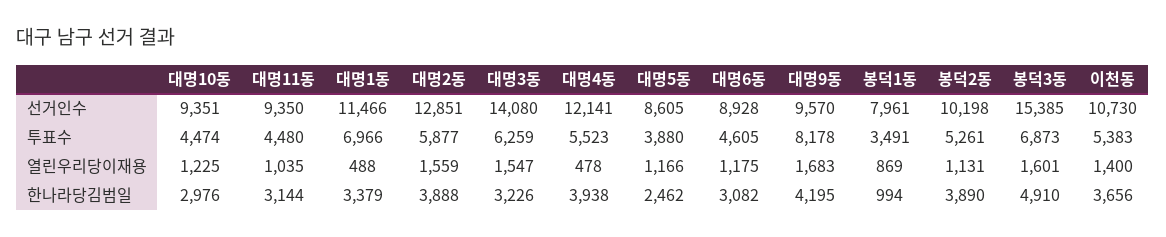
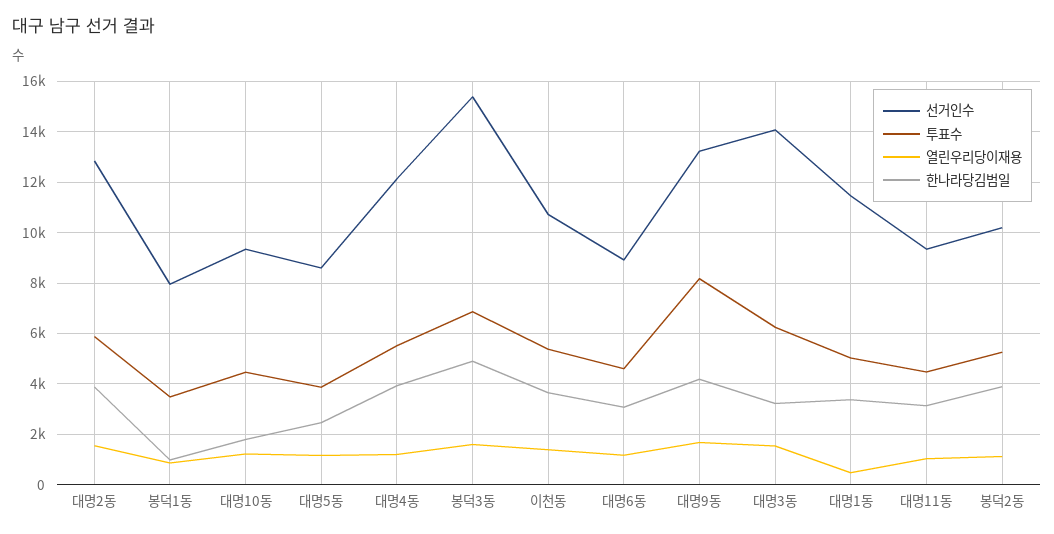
선거인수, 대명9동: 9570 -> 13250
투표수, 대명1동: 6966 -> 5000
열린우리당이재용, 대명4동: 478 -> 1250
한나라당김범일, 대명10동: 2976 -> 1750

